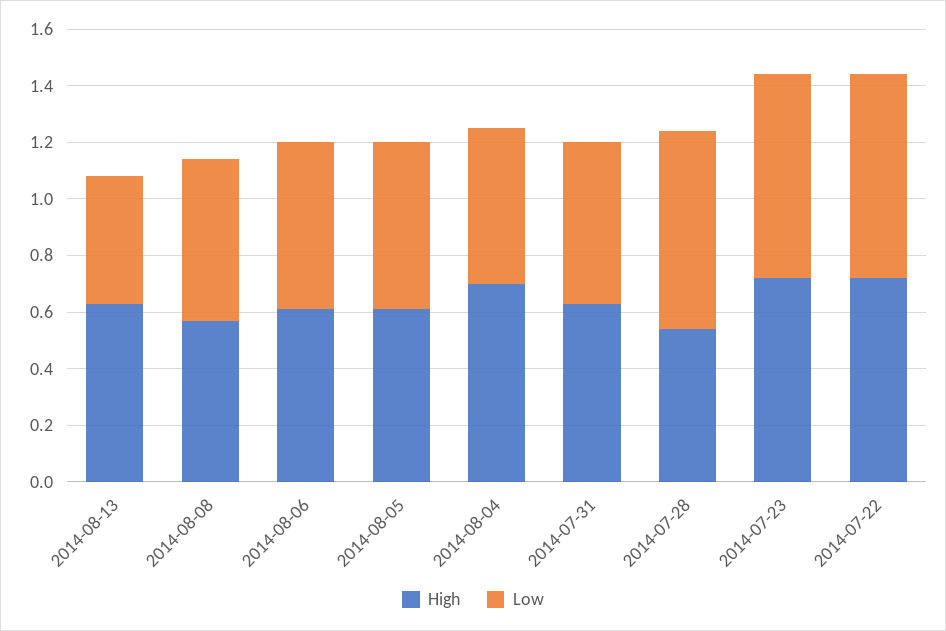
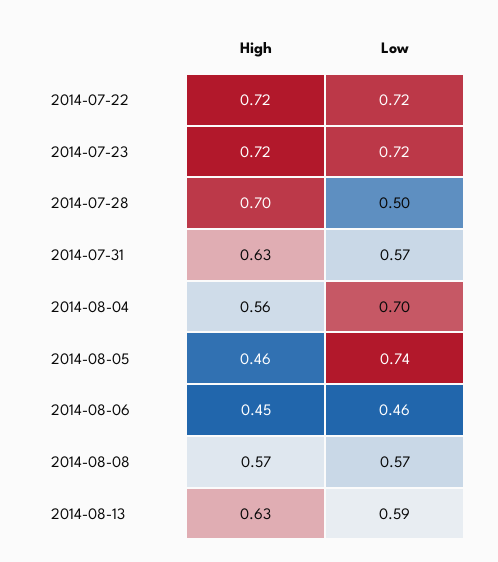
Low, 2014-08-13: 0.45 -> 0.59
High, 2014-08-06: 0.6 -> 0.45
Low, 2014-08-06: 0.6 -> 0.46
High, 2014-08-05: 0.6 -> 0.46
Low, 2014-08-05: 0.6 -> 0.74
High, 2014-08-04: 0.7 -> 0.56
Low, 2014-08-04: 0.55 -> 0.7
High, 2014-07-28: 0.55 -> 0.7
Low, 2014-07-28: 0.7 -> 0.5

